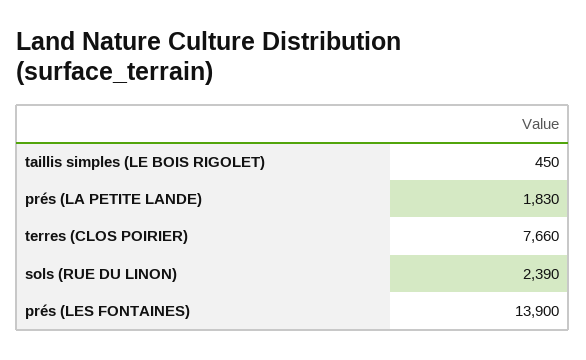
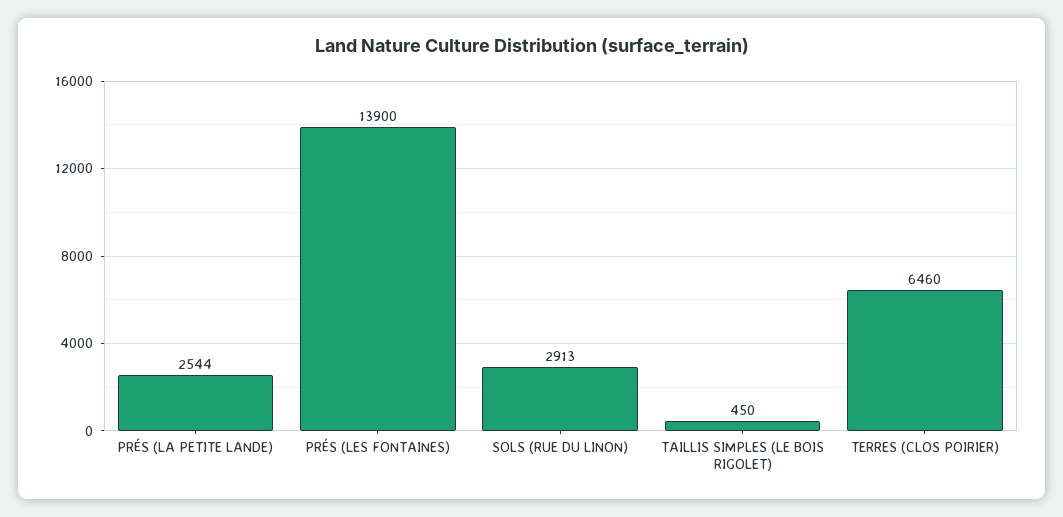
prés (LA PETITE LANDE): 1830 -> 2544
terres (CLOS POIRIER): 7660 -> 6460
sols (RUE DU LINON): 2390 -> 2913

